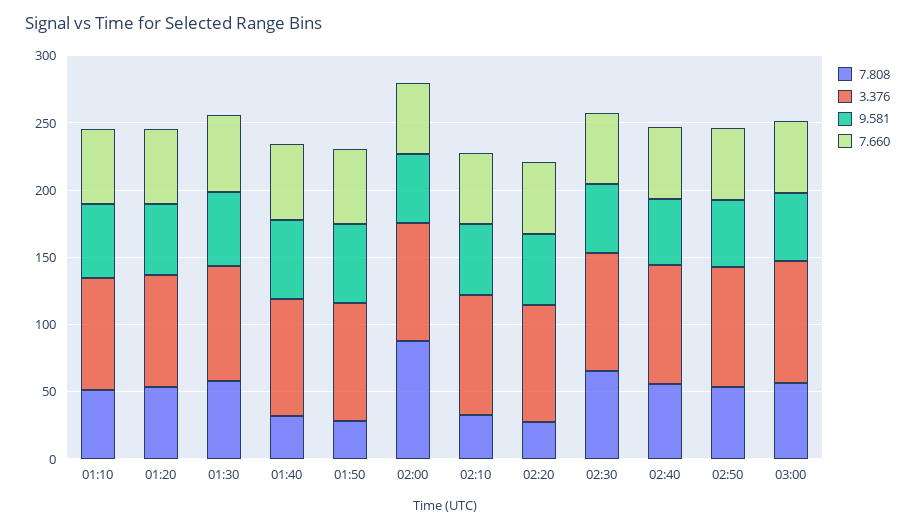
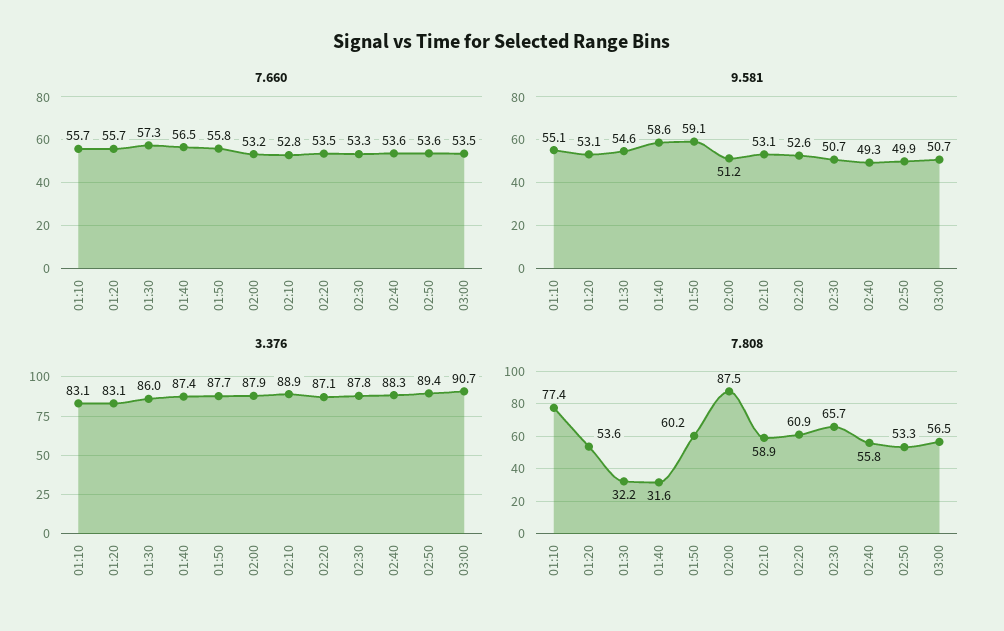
7.808, 01:10: 50 -> 77.4
7.808, 01:30: 60 -> 32.2
7.808, 01:50: 30 -> 60.2
7.808, 02:10: 30 -> 58.9
7.808, 02:20: 30 -> 60.9

